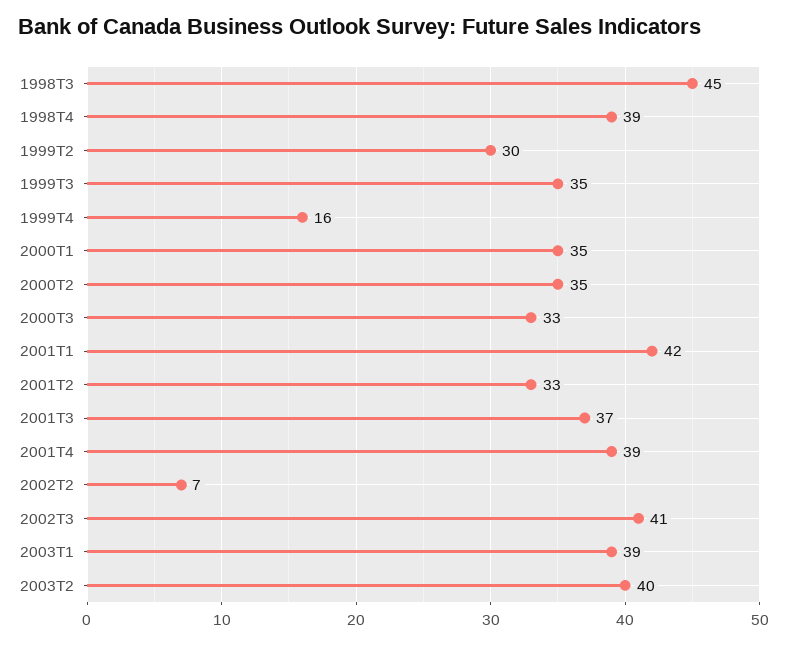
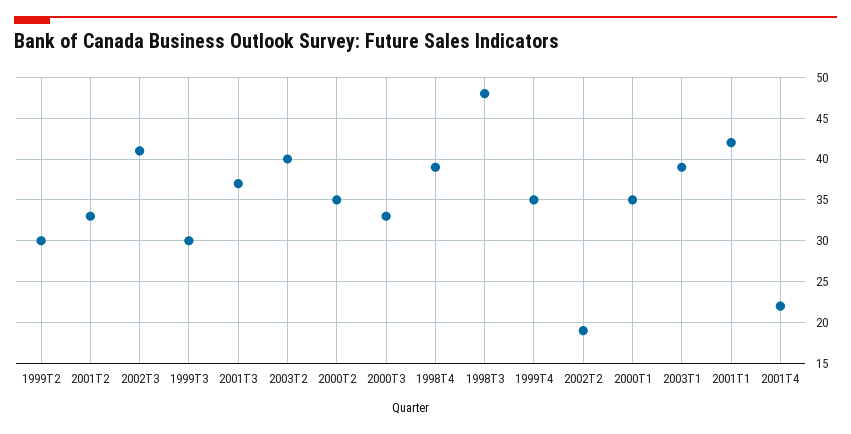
1998T3: 45 -> 48
1999T3: 35 -> 30
1999T4: 16 -> 35
2001T4: 39 -> 22
2002T2: 7 -> 19

